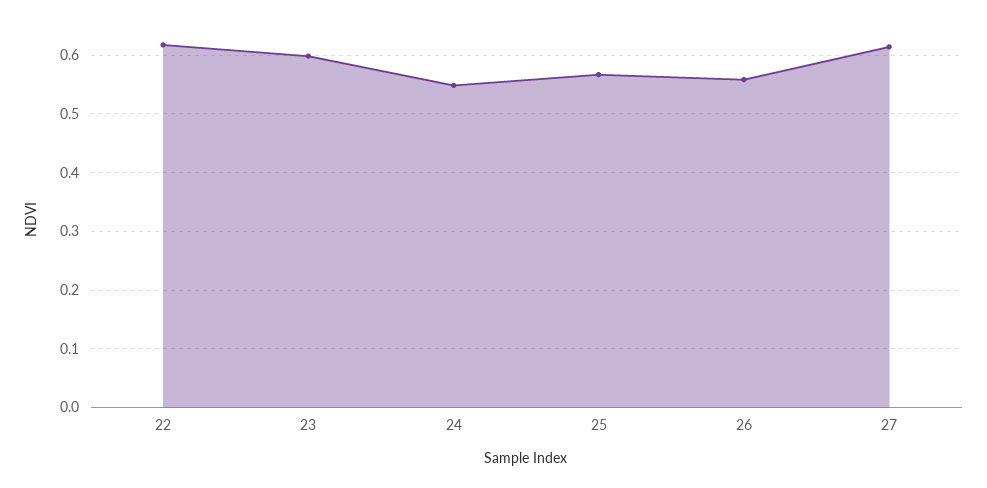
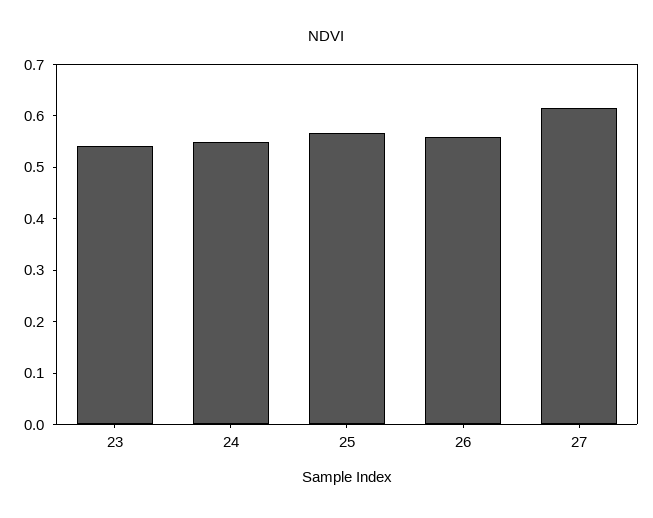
22: 0.62 -> none
23: 0.6 -> 0.54

